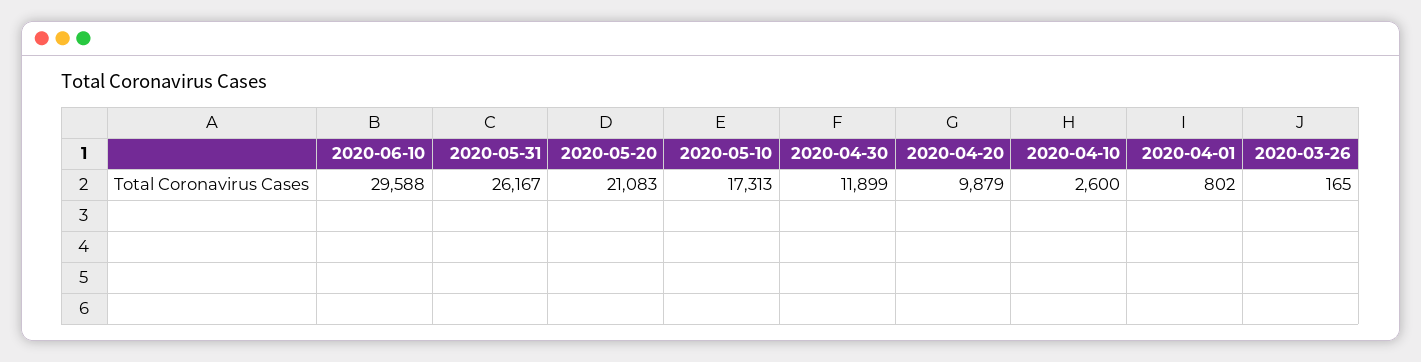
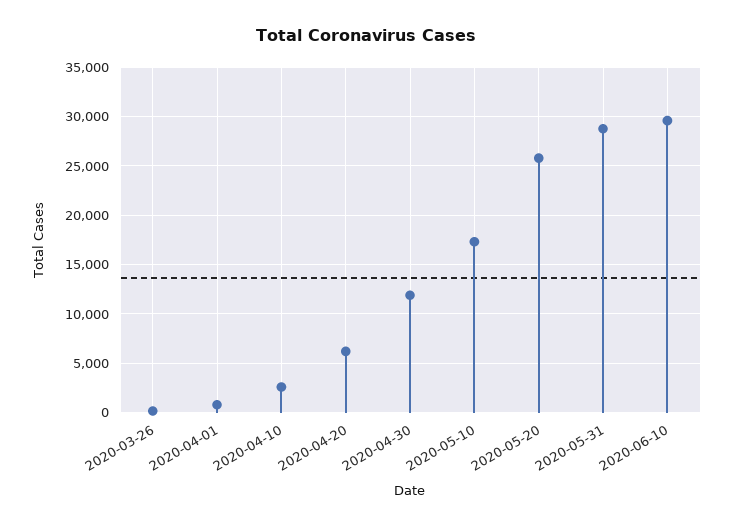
2020-05-31: 26167 -> 29000
2020-05-20: 21083 -> 26000
2020-04-20: 9879 -> 6000

